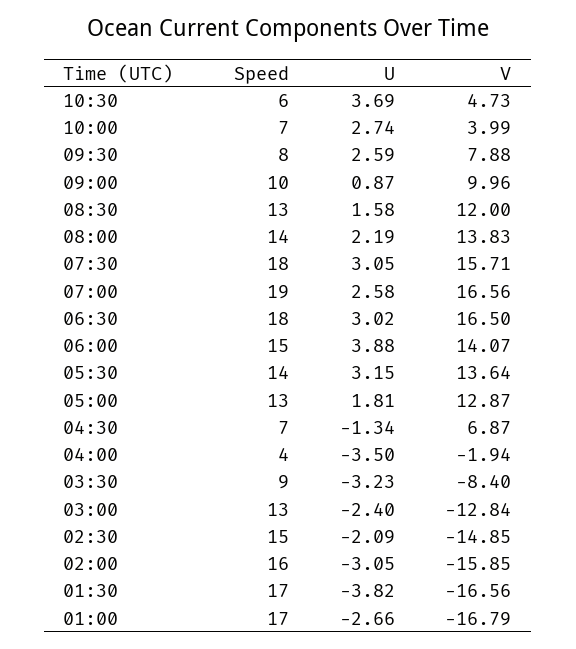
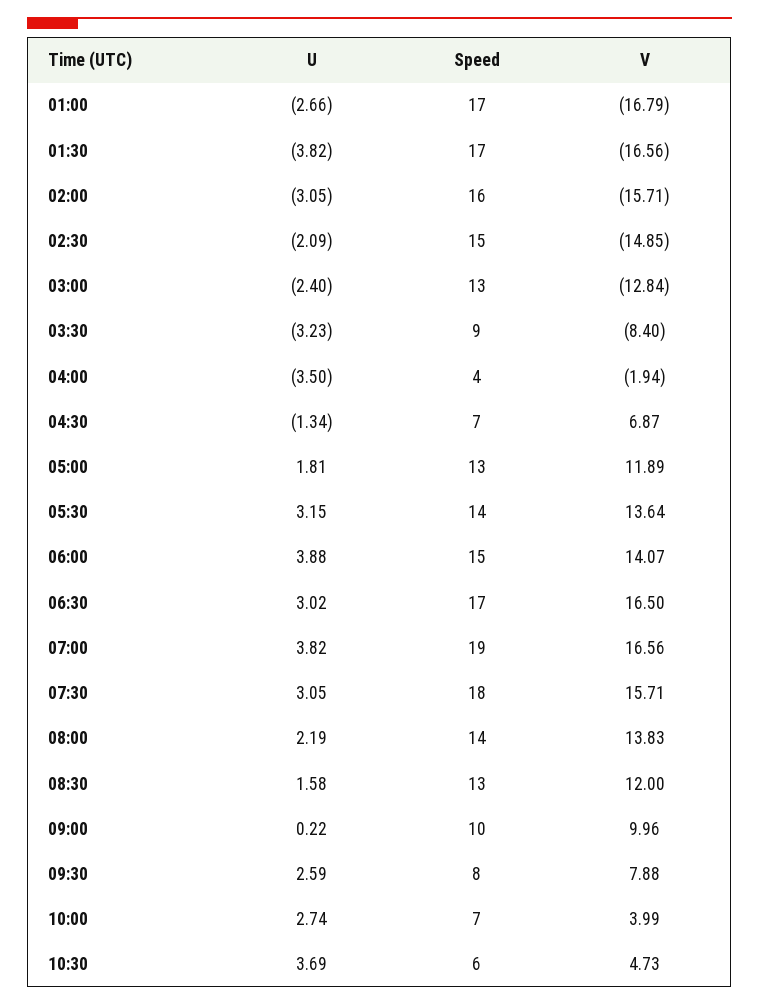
U, 09:00: 0.87 -> 0.22
U, 07:00: 2.58 -> 3.82
Speed, 06:30: 18 -> 17
V, 05:00: 12.87 -> 11.89
V, 02:00: -15.85 -> -15.71

